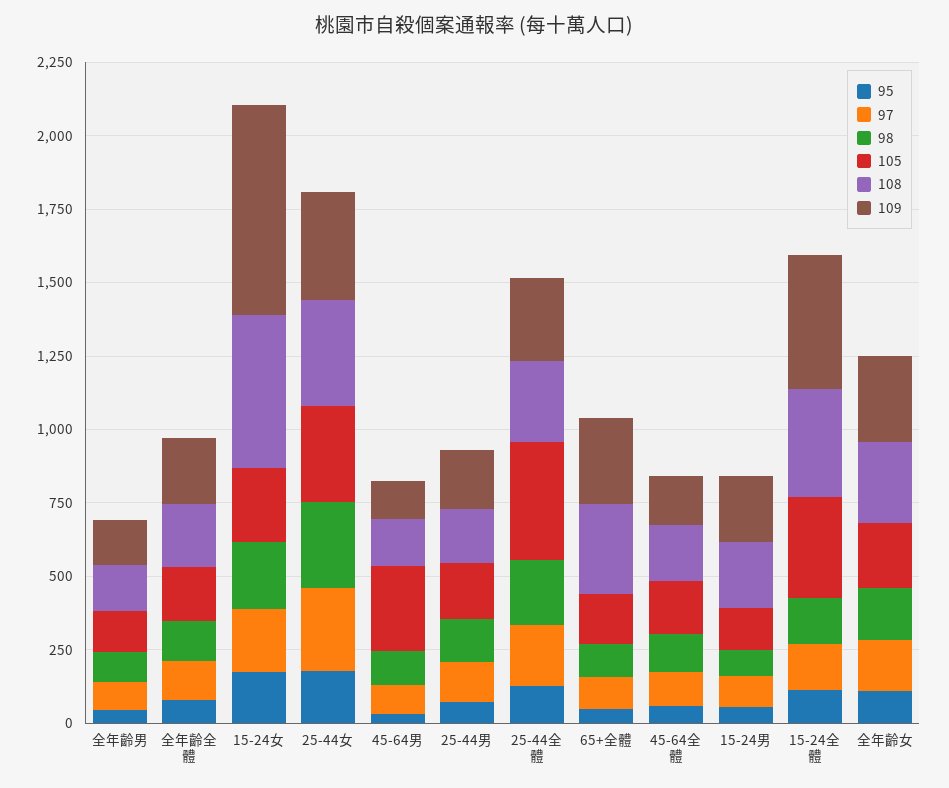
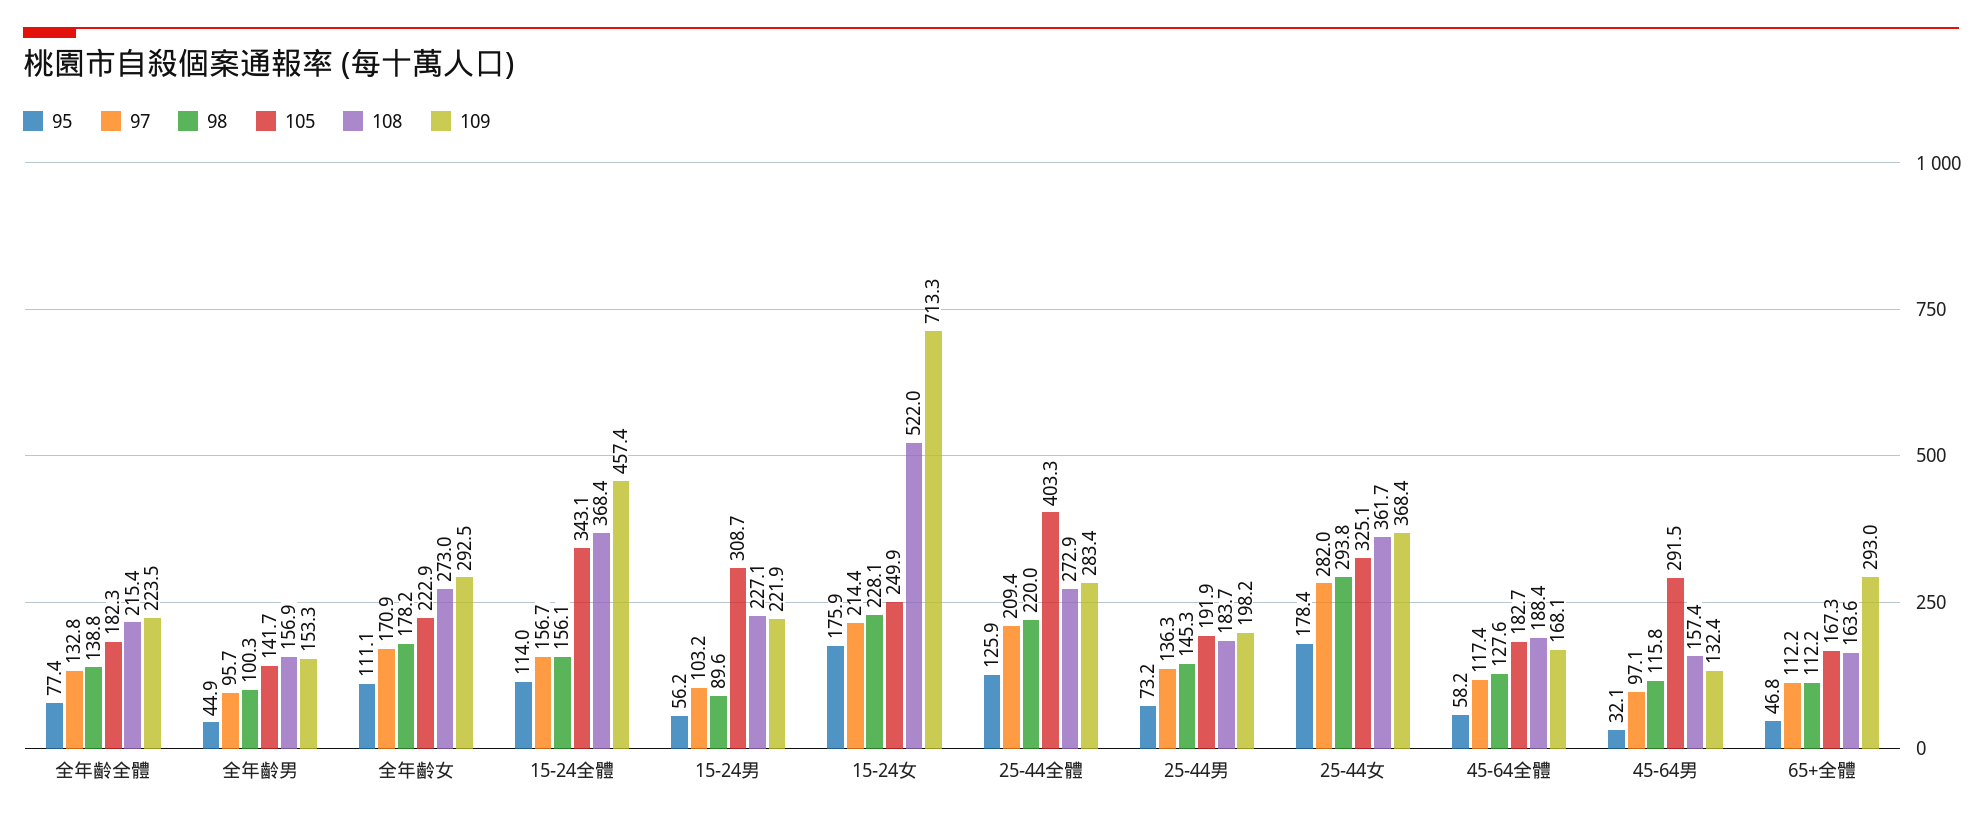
108, 65+全體: 300 -> 163.6
105, 15-24男: 150 -> 308.7

